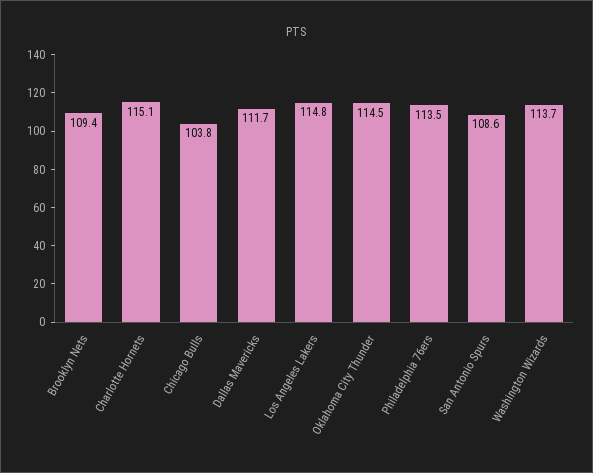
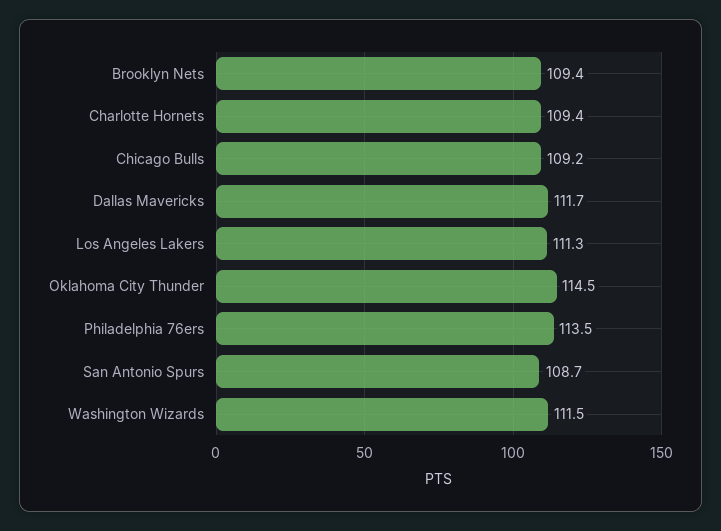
Charlotte Hornets: 115.1 -> 109.4
Chicago Bulls: 103.8 -> 109.2
Los Angeles Lakers: 114.8 -> 111.3
San Antonio Spurs: 108.6 -> 108.7
Washington Wizards: 113.7 -> 111.5

